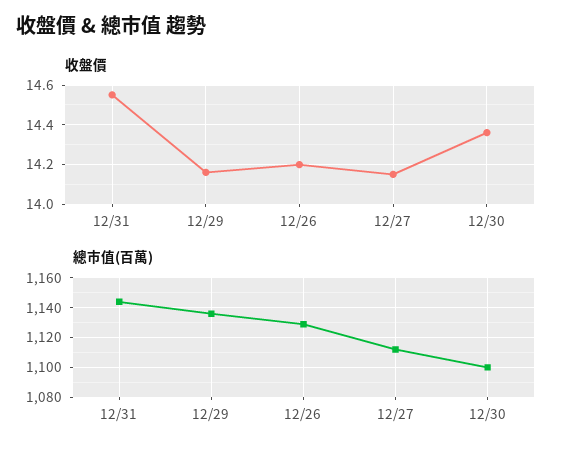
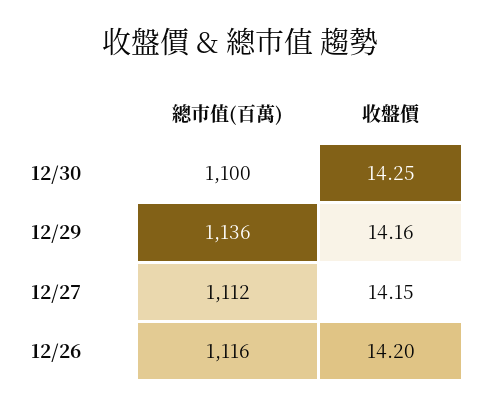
收盤價, 12/31: 14.55 -> none
收盤價, 12/30: 14.35 -> 14.25
總市值(百萬), 12/31: 1145 -> none
總市值(百萬), 12/26: 1130 -> 1116

